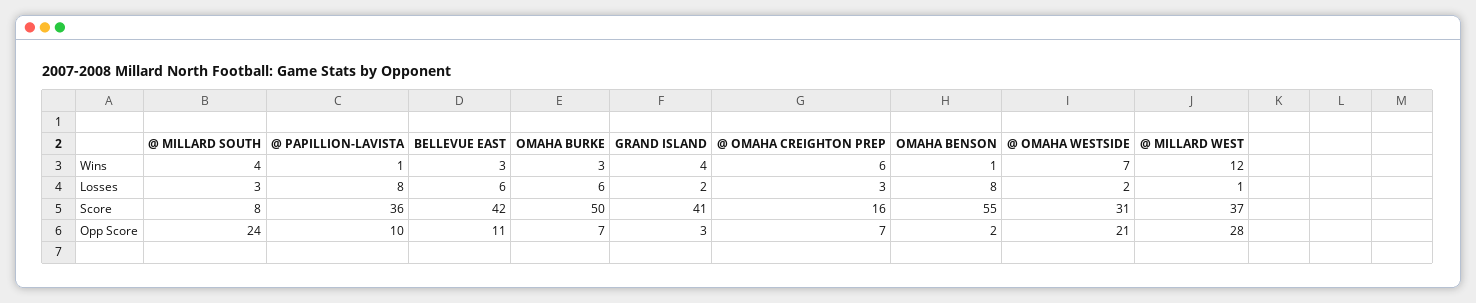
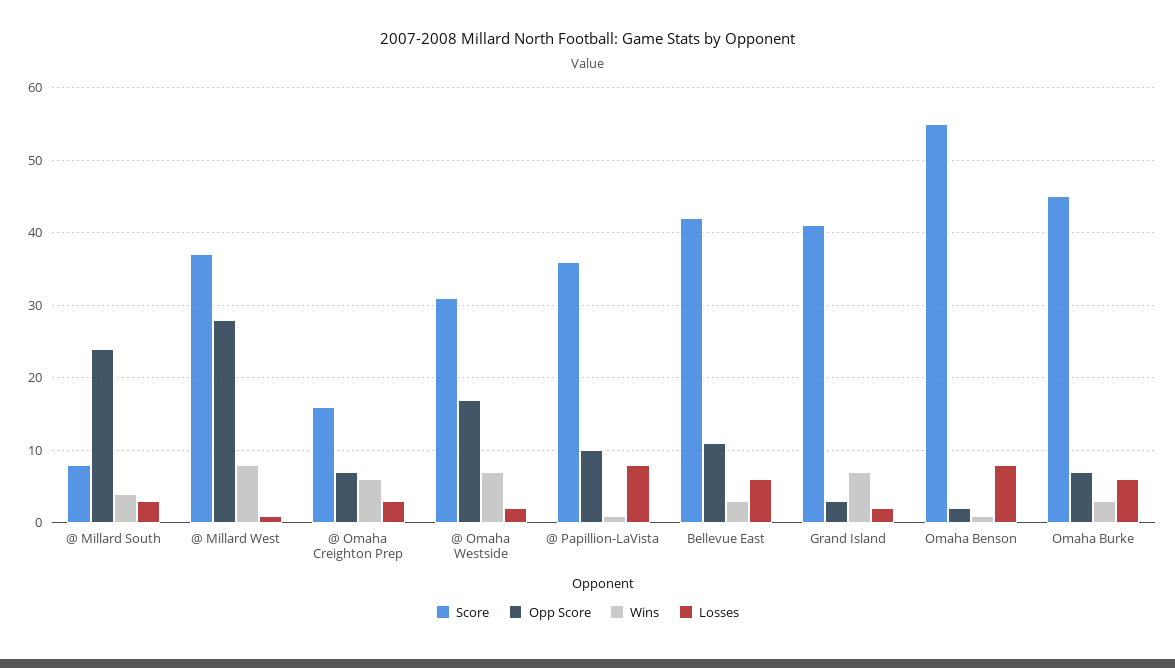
Wins, GRAND ISLAND: 4 -> 7
Wins, @ MILLARD WEST: 12 -> 8
Score, OMAHA BURKE: 50 -> 45
Opp Score, @ OMAHA WESTSIDE: 21 -> 17

